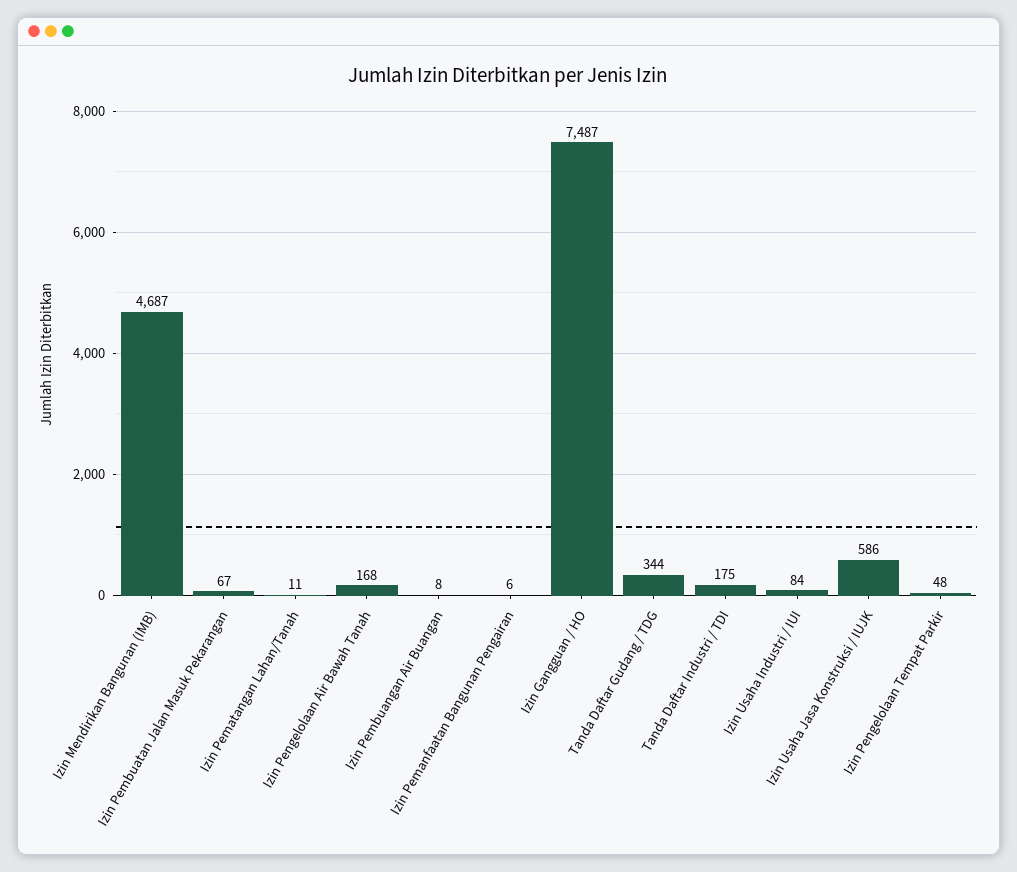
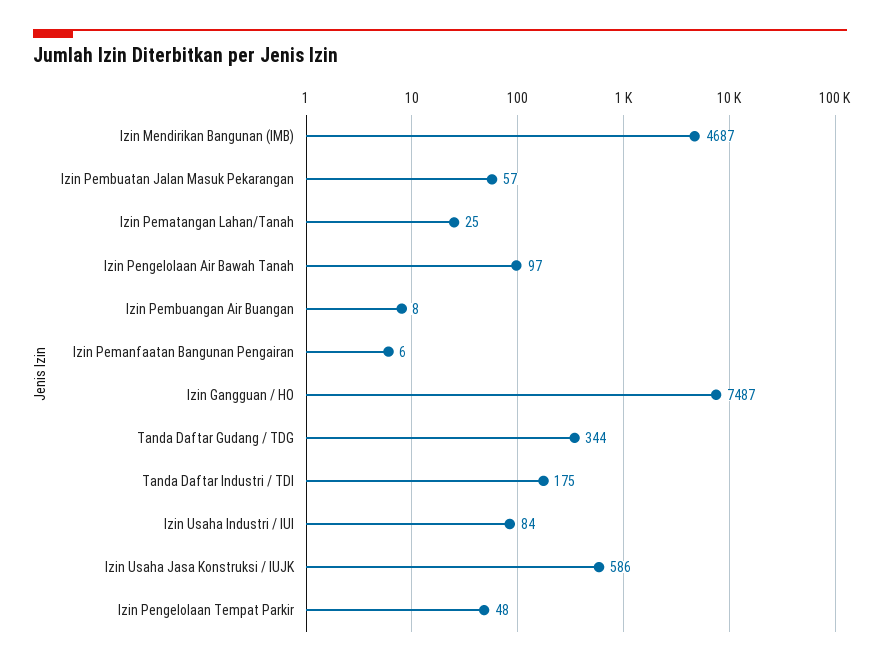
Izin Pembuatan Jalan Masuk Pekarangan: 67 -> 57
Izin Pematangan Lahan/Tanah: 11 -> 25
Izin Pengelolaan Air Bawah Tanah: 168 -> 97

